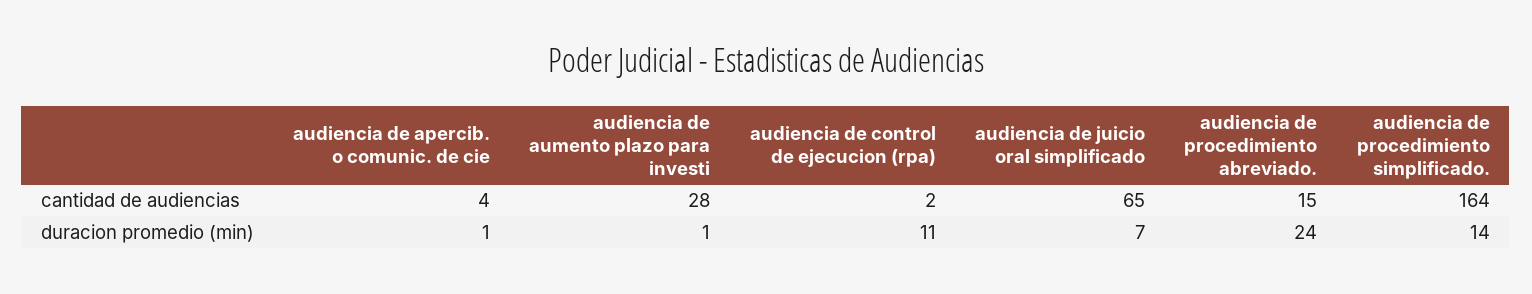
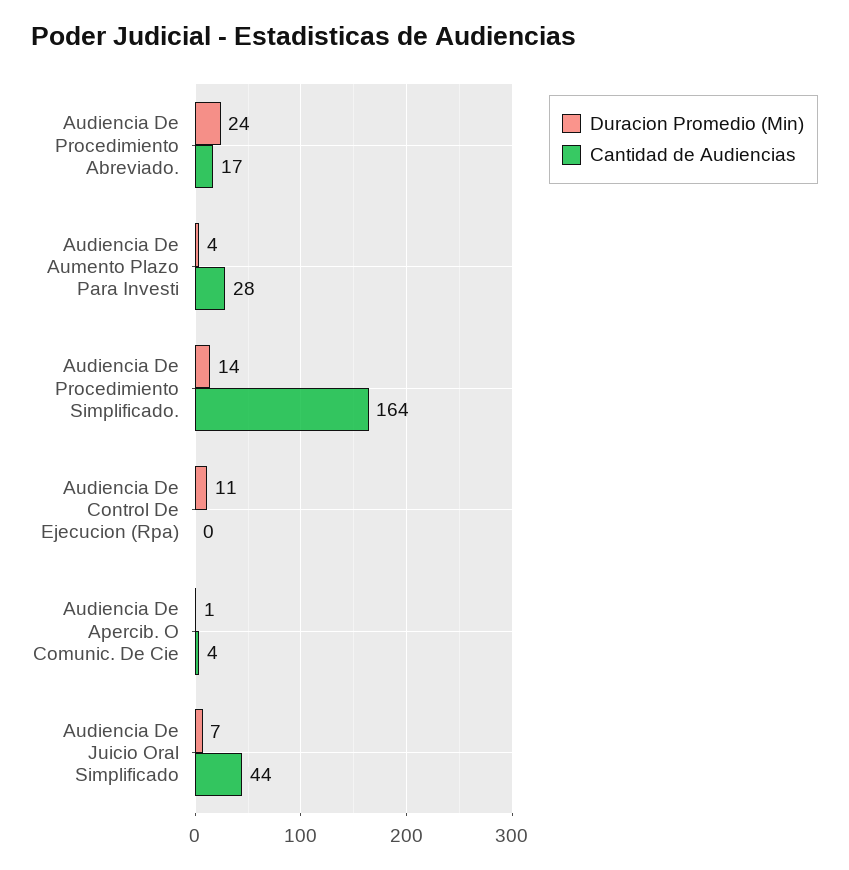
cantidad de audiencias, audiencia de control de ejecucion (rpa): 2 -> 0
cantidad de audiencias, audiencia de juicio oral simplificado: 65 -> 44
cantidad de audiencias, audiencia de procedimiento abreviado.: 15 -> 17
duracion promedio (min), audiencia de aumento plazo para investi: 1 -> 4

